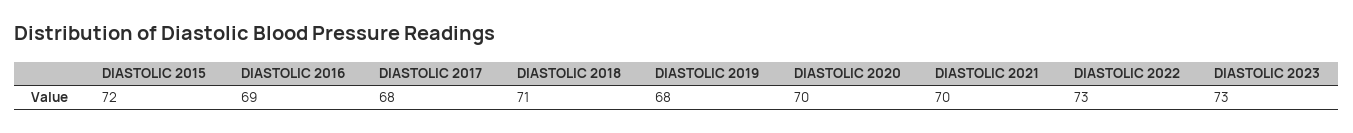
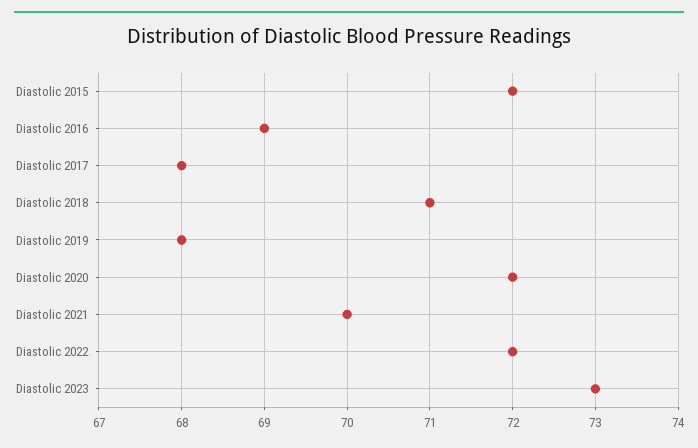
DIASTOLIC 2020: 70 -> 72
DIASTOLIC 2022: 73 -> 72

